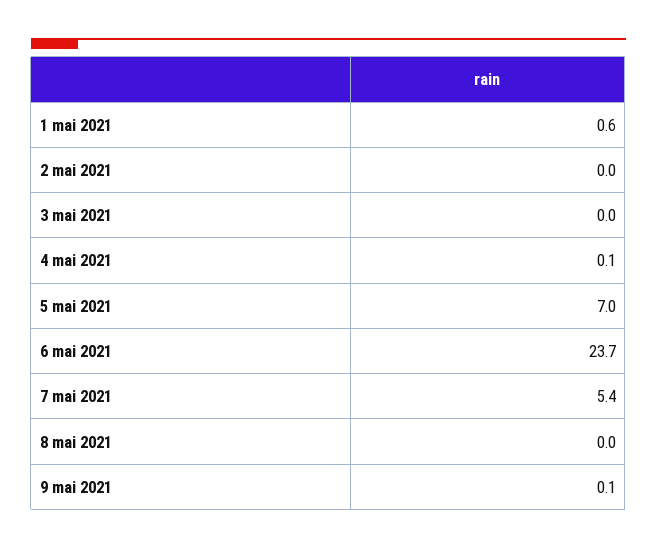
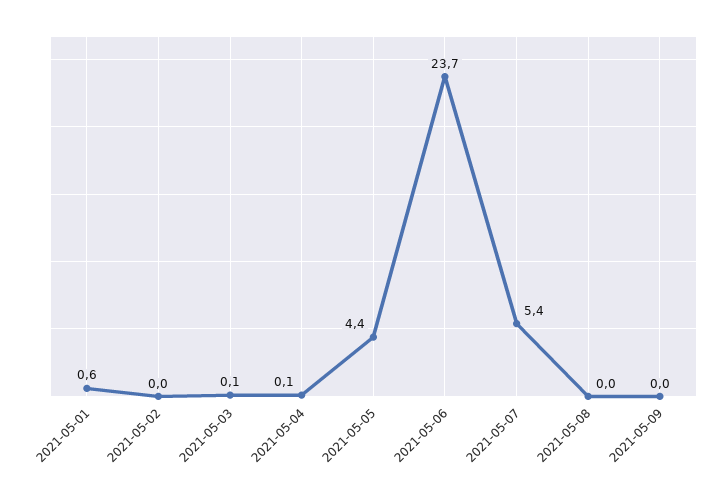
3 mai 2021: 0 -> 0.1
5 mai 2021: 7 -> 4.4
9 mai 2021: 0.1 -> 0

